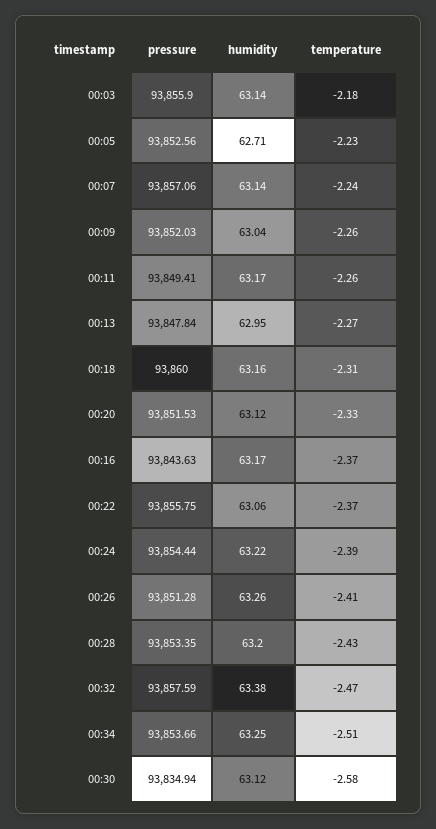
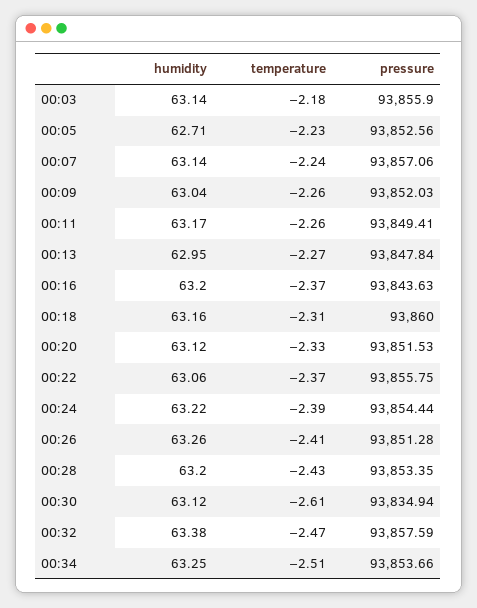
humidity, 00:16: 63.17 -> 63.2
temperature, 00:30: -2.58 -> -2.61

